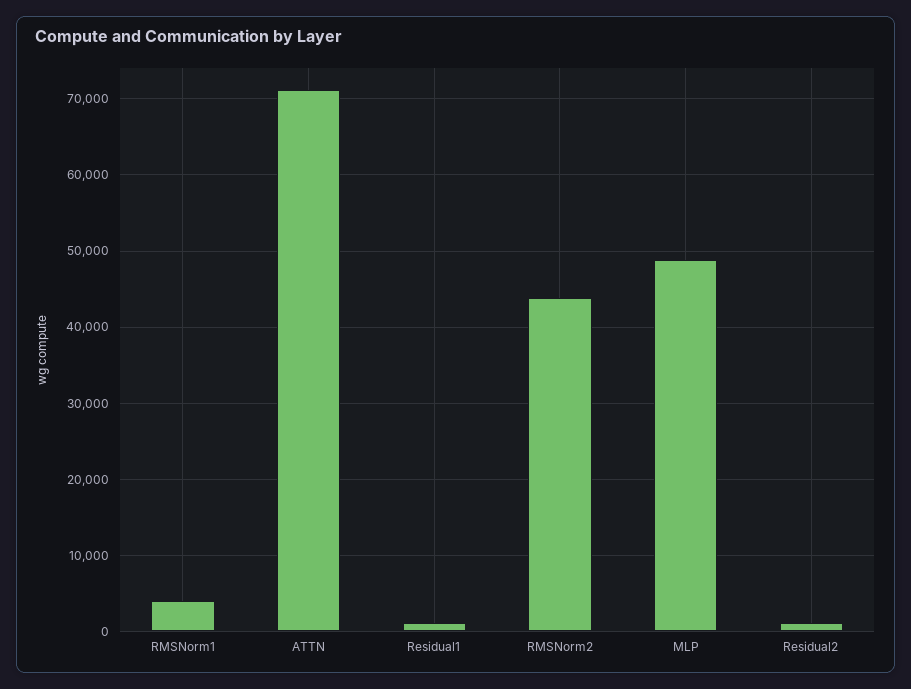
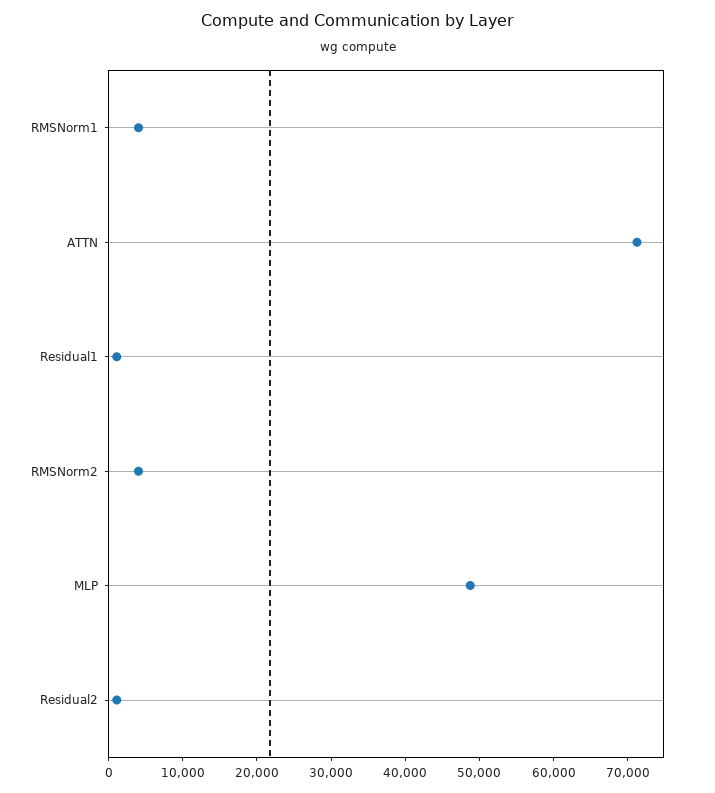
RMSNorm2: 44000 -> 4000

